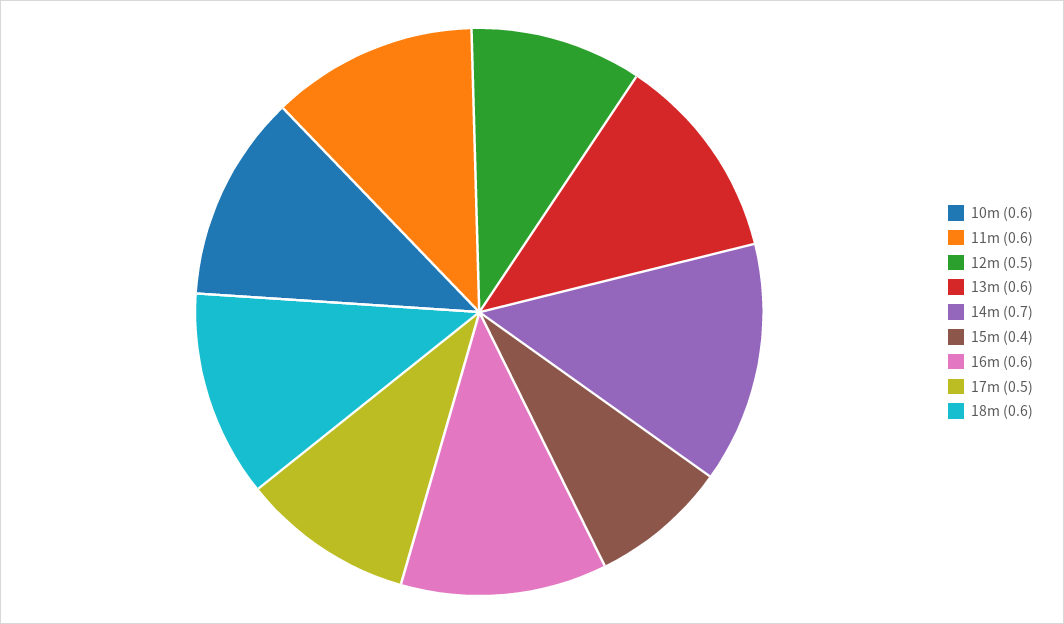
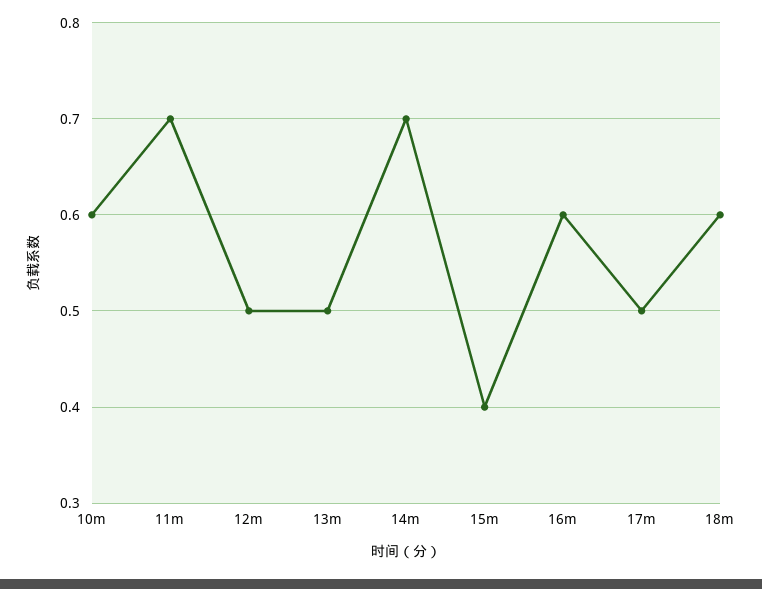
11m: 0.6 -> 0.7
13m: 0.6 -> 0.5

